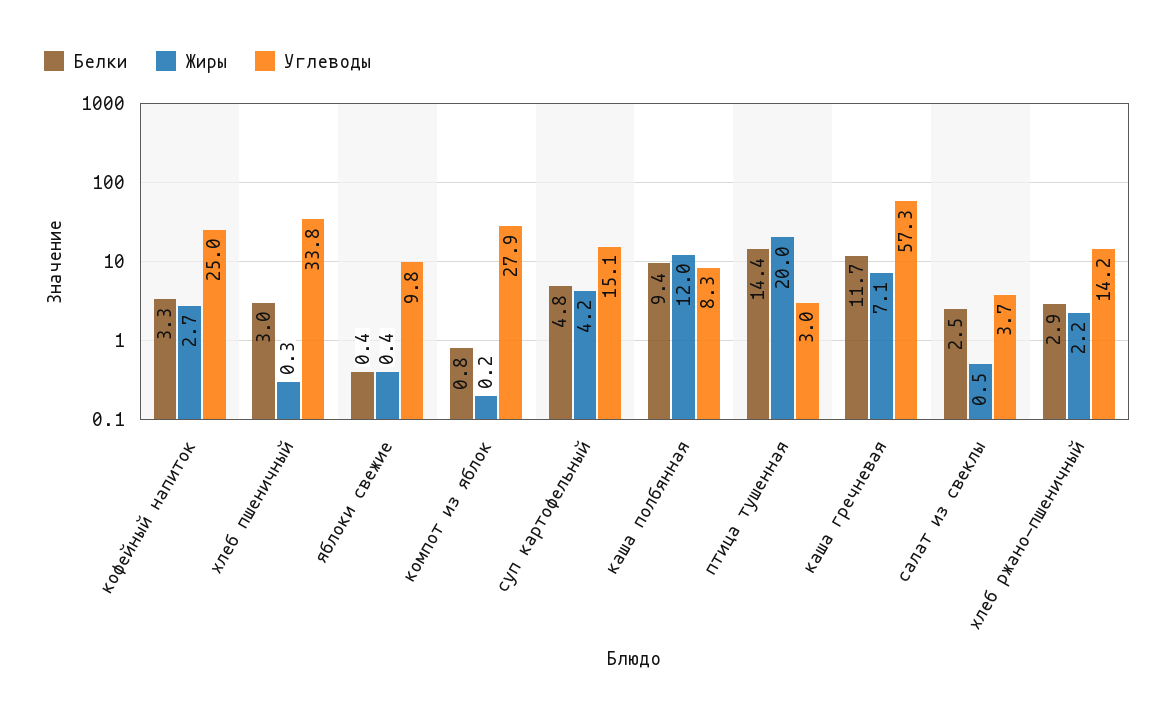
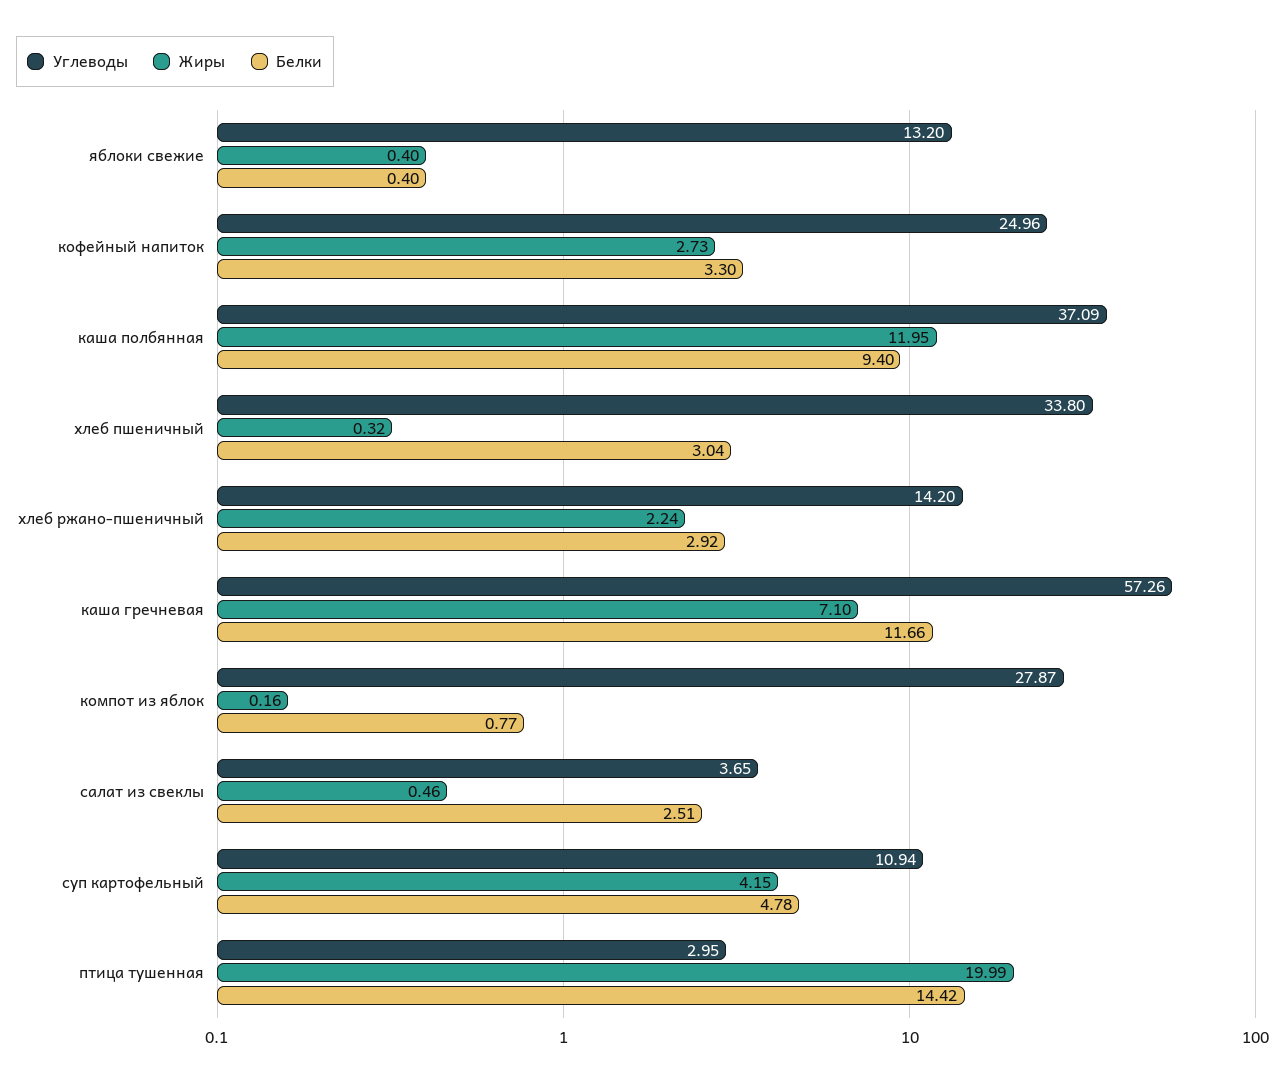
Углеводы, яблоки свежие: 9.8 -> 13.2
Углеводы, суп картофельный: 15.1 -> 10.94
Углеводы, каша полбянная: 8.3 -> 37.09

